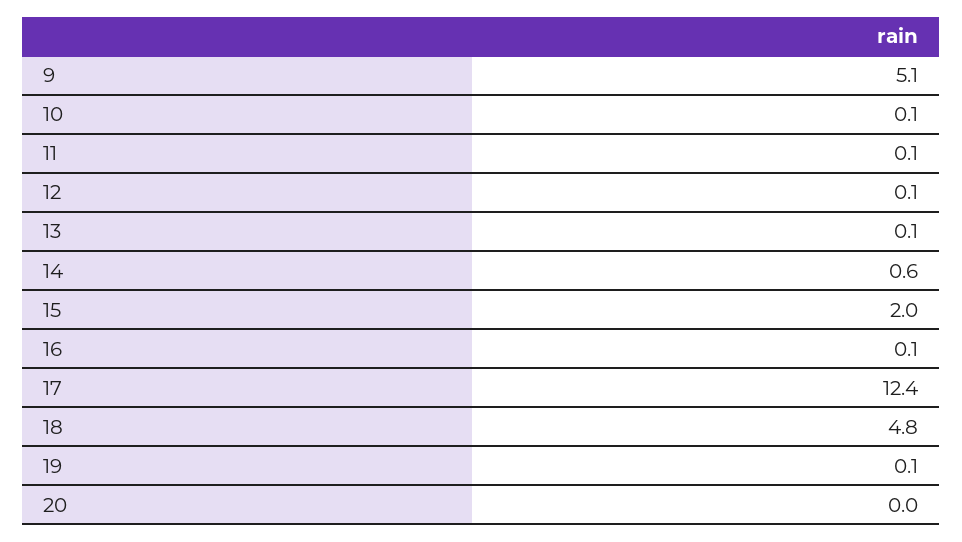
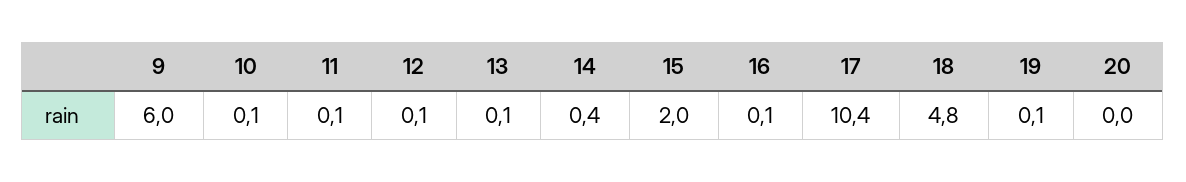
9: 5.1 -> 6
14: 0.6 -> 0.4
17: 12.4 -> 10.4

